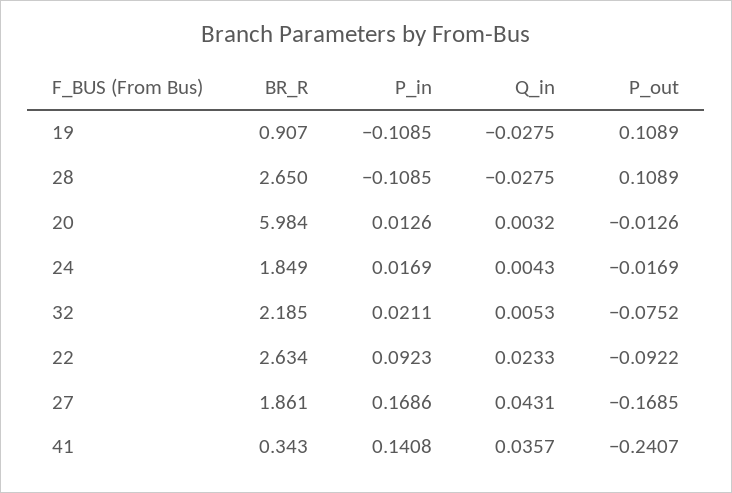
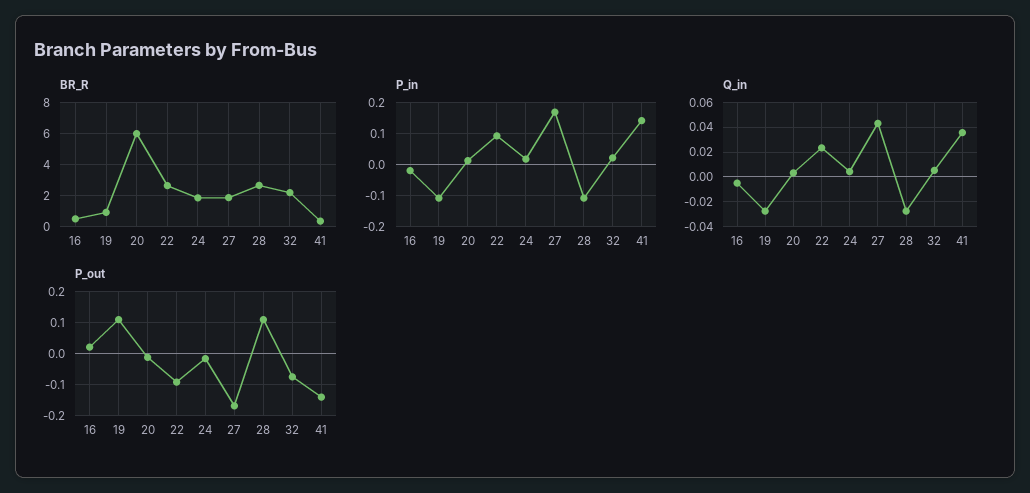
P_out, 41: -0.2407 -> -0.14
BR_R, 16: none -> 0.5
P_in, 16: none -> -0.02
Q_in, 16: none -> -0.005
P_out, 16: none -> 0.02

